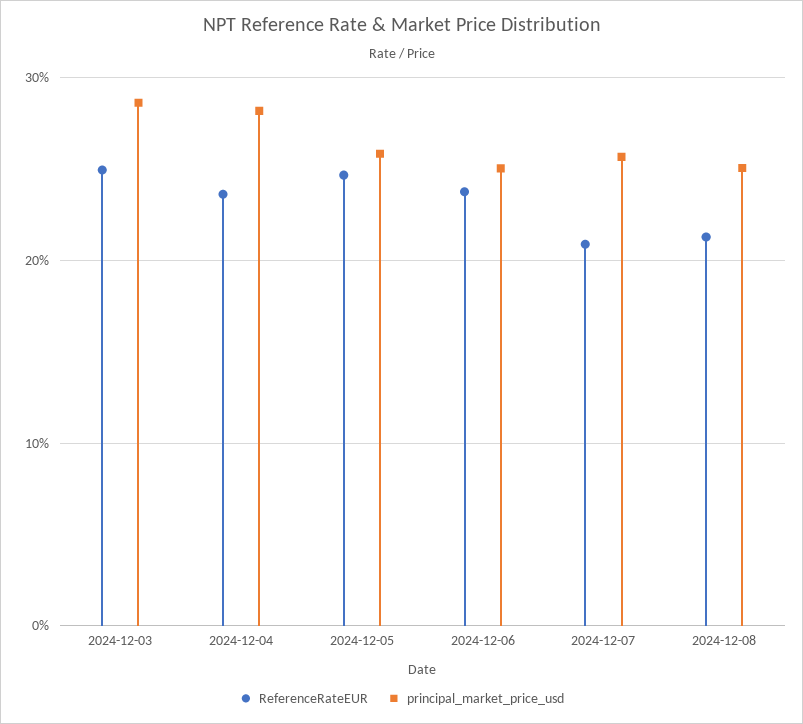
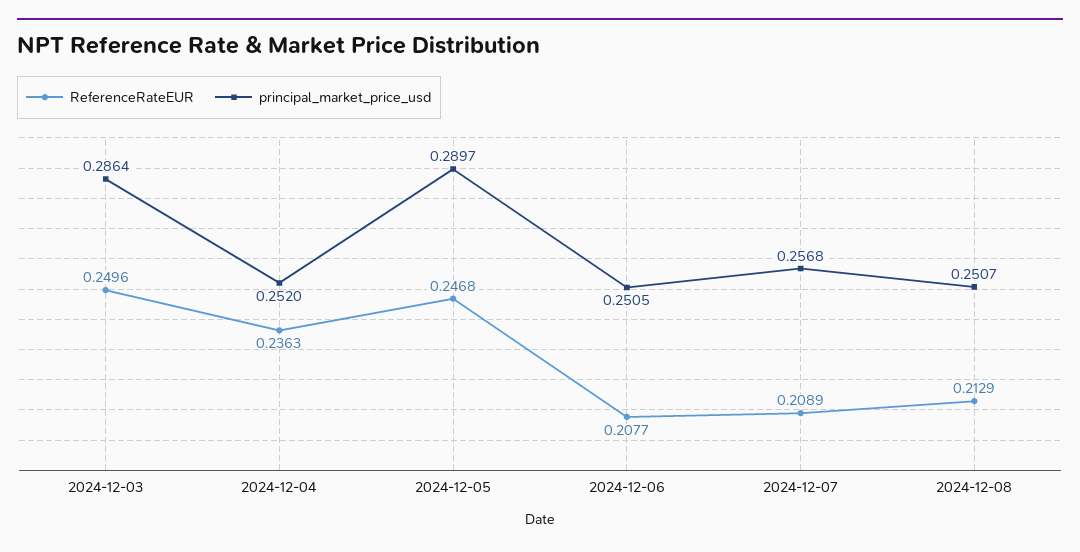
principal_market_price_usd, 2024-12-04: 0.28 -> 0.252
principal_market_price_usd, 2024-12-05: 0.26 -> 0.2897
ReferenceRateEUR, 2024-12-06: 0.24 -> 0.2077

